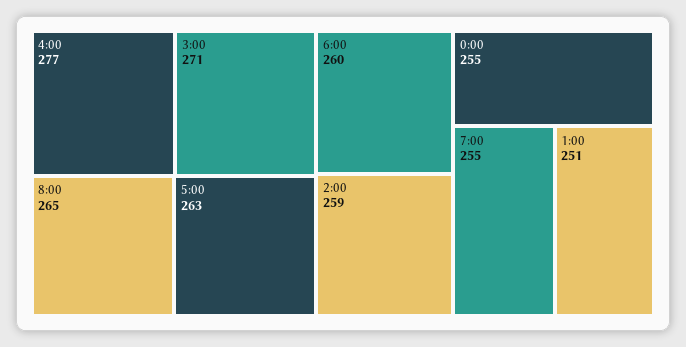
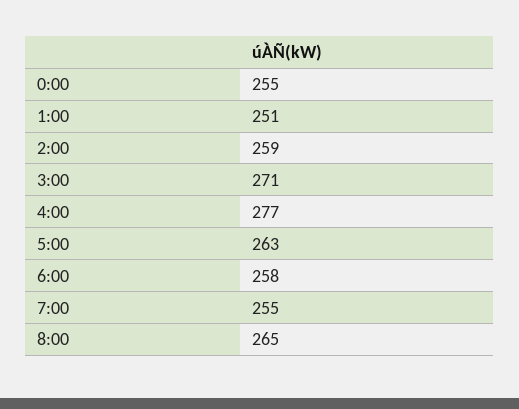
6:00: 260 -> 258

